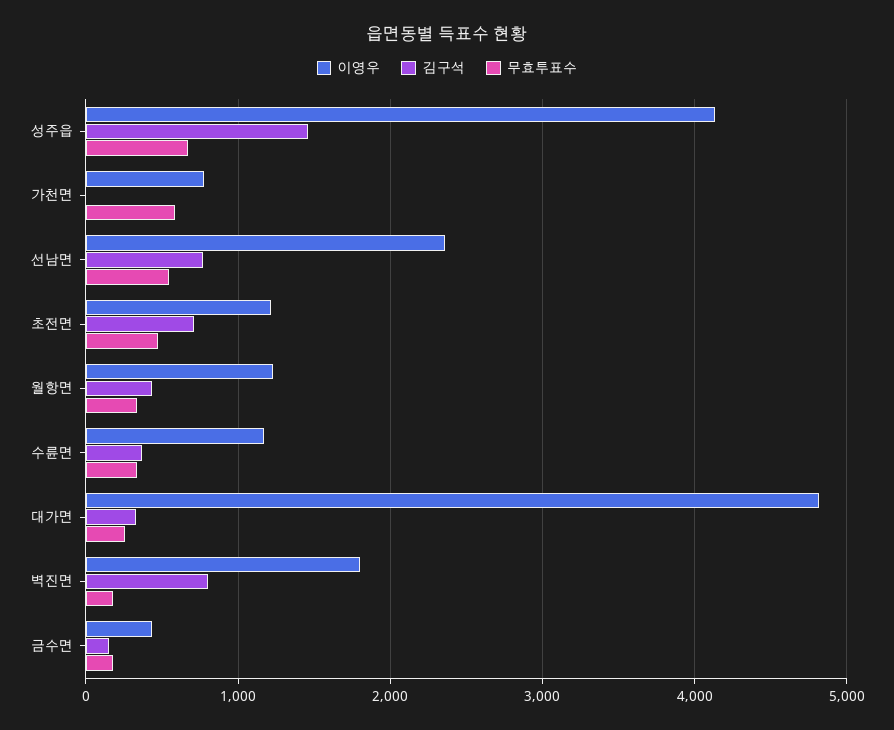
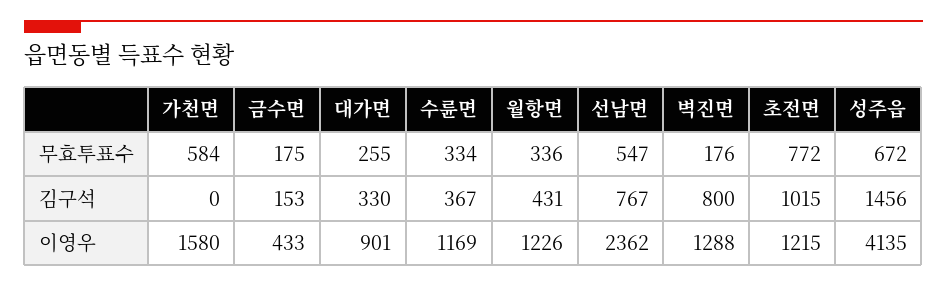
이영우, 가천면: 800 -> 1580
김구석, 초전면: 700 -> 1015
무효투표수, 초전면: 500 -> 772
이영우, 대가면: 4800 -> 901
이영우, 벽진면: 1800 -> 1288

